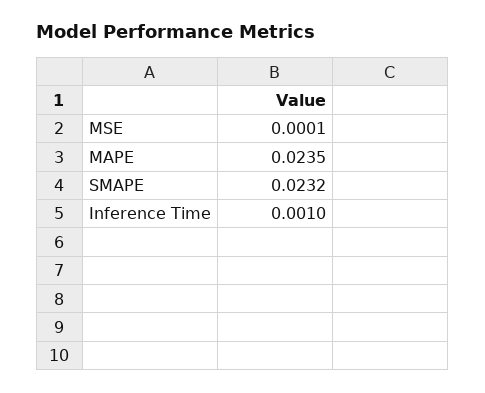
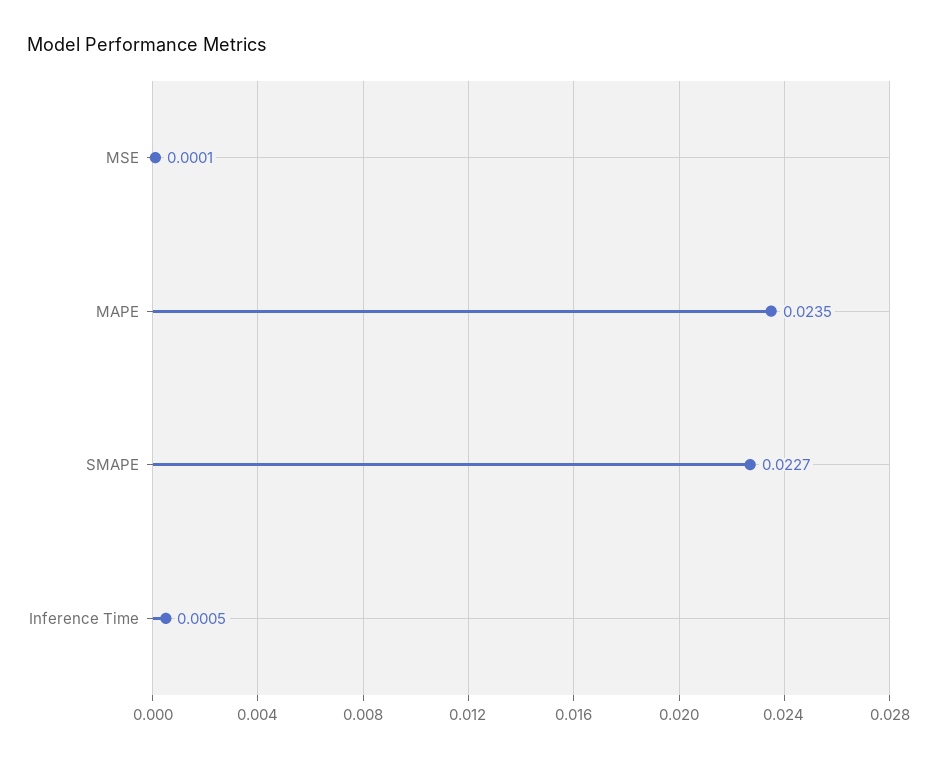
SMAPE: 0.0232 -> 0.0227
Inference Time: 0.001 -> 0.0005

